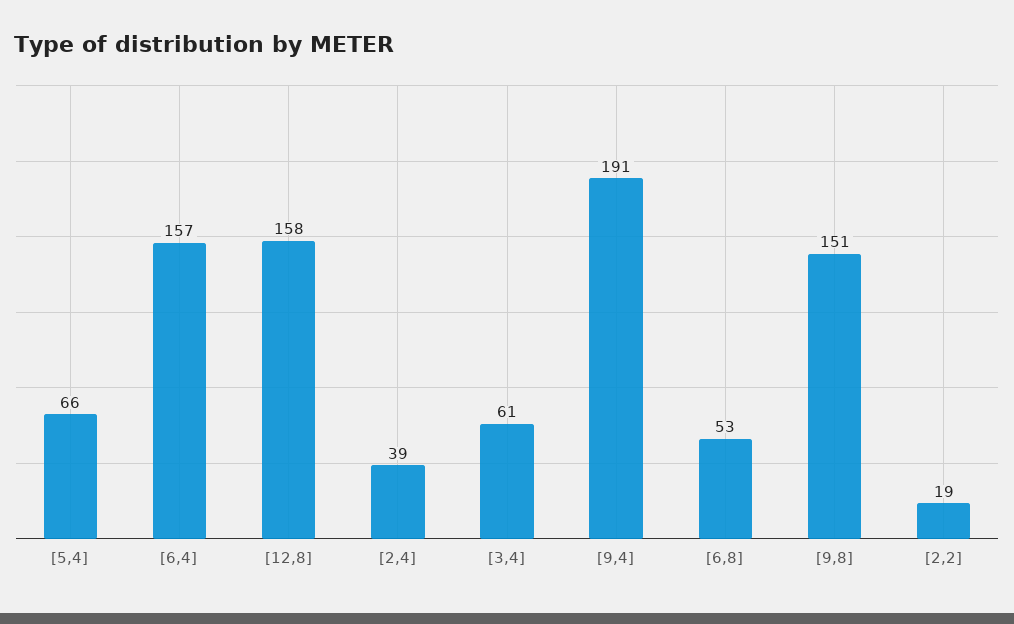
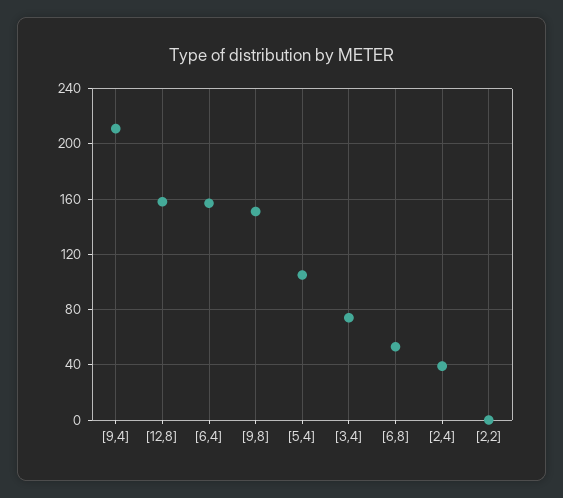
[5,4]: 66 -> 105
[3,4]: 61 -> 75
[9,4]: 191 -> 210
[2,2]: 19 -> 0

